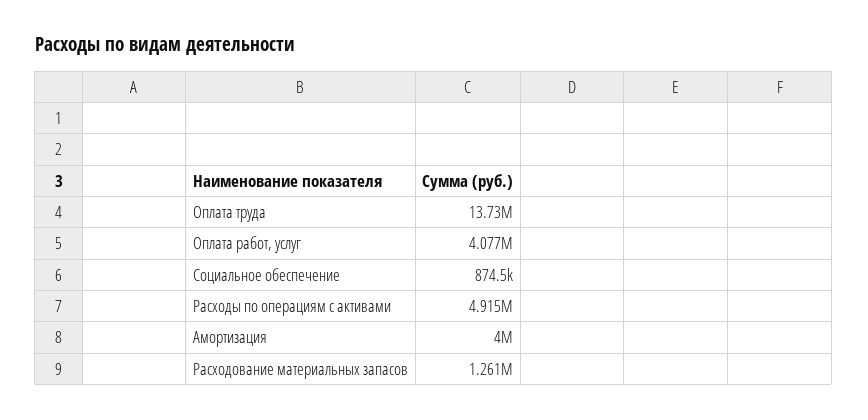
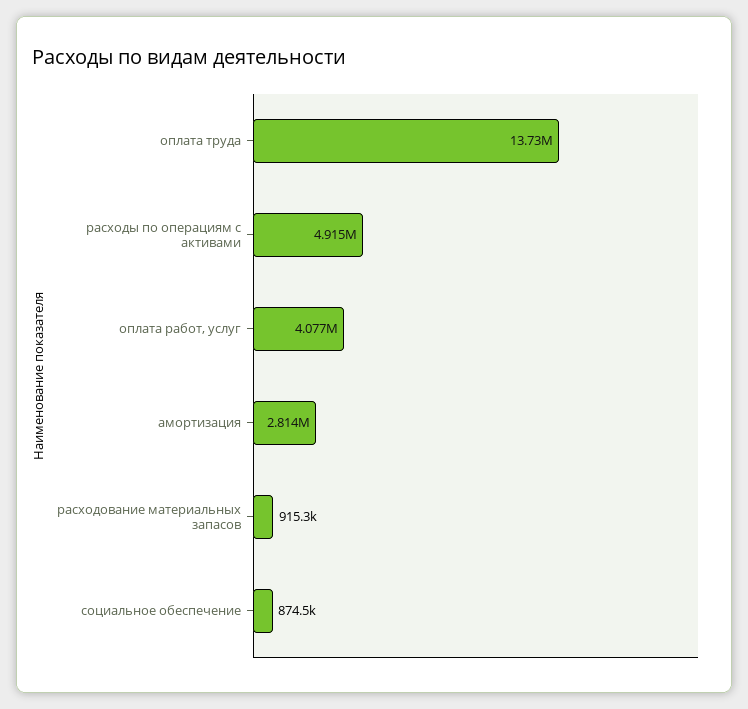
Амортизация: 4000000 -> 2814000
Расходование материальных запасов: 1261000 -> 915300

